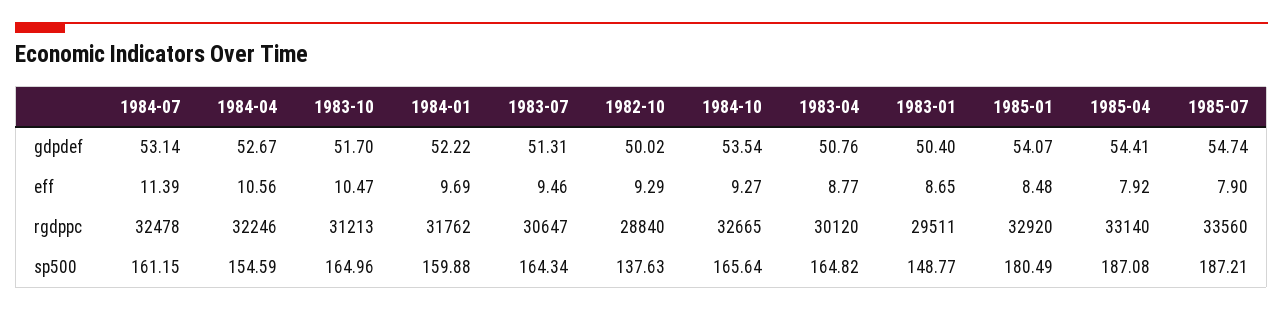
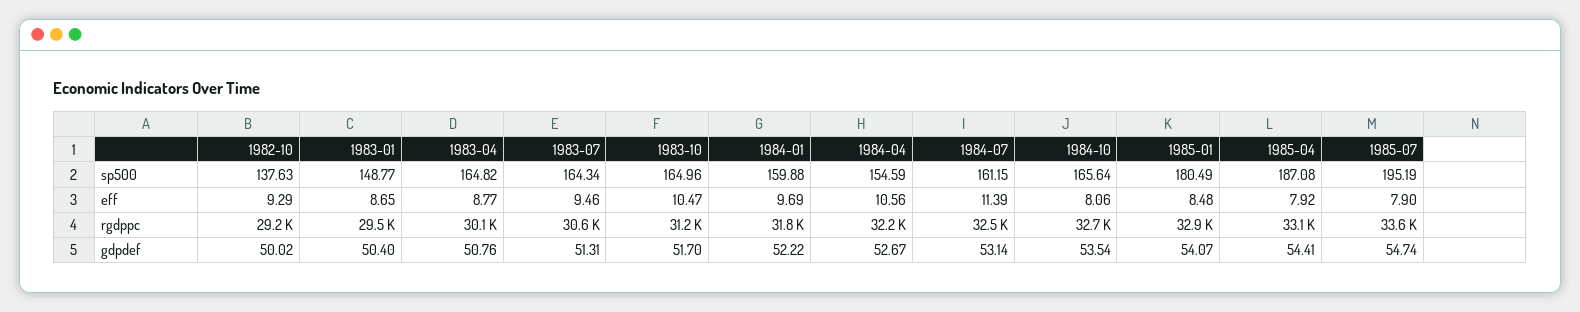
1984-10, eff: 9.27 -> 8.06
1982-10, rgdppc: 28840 -> 29200
1985-07, sp500: 187.21 -> 195.19

